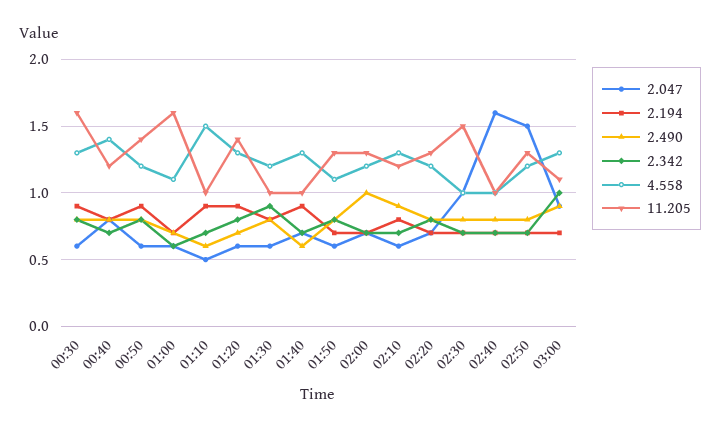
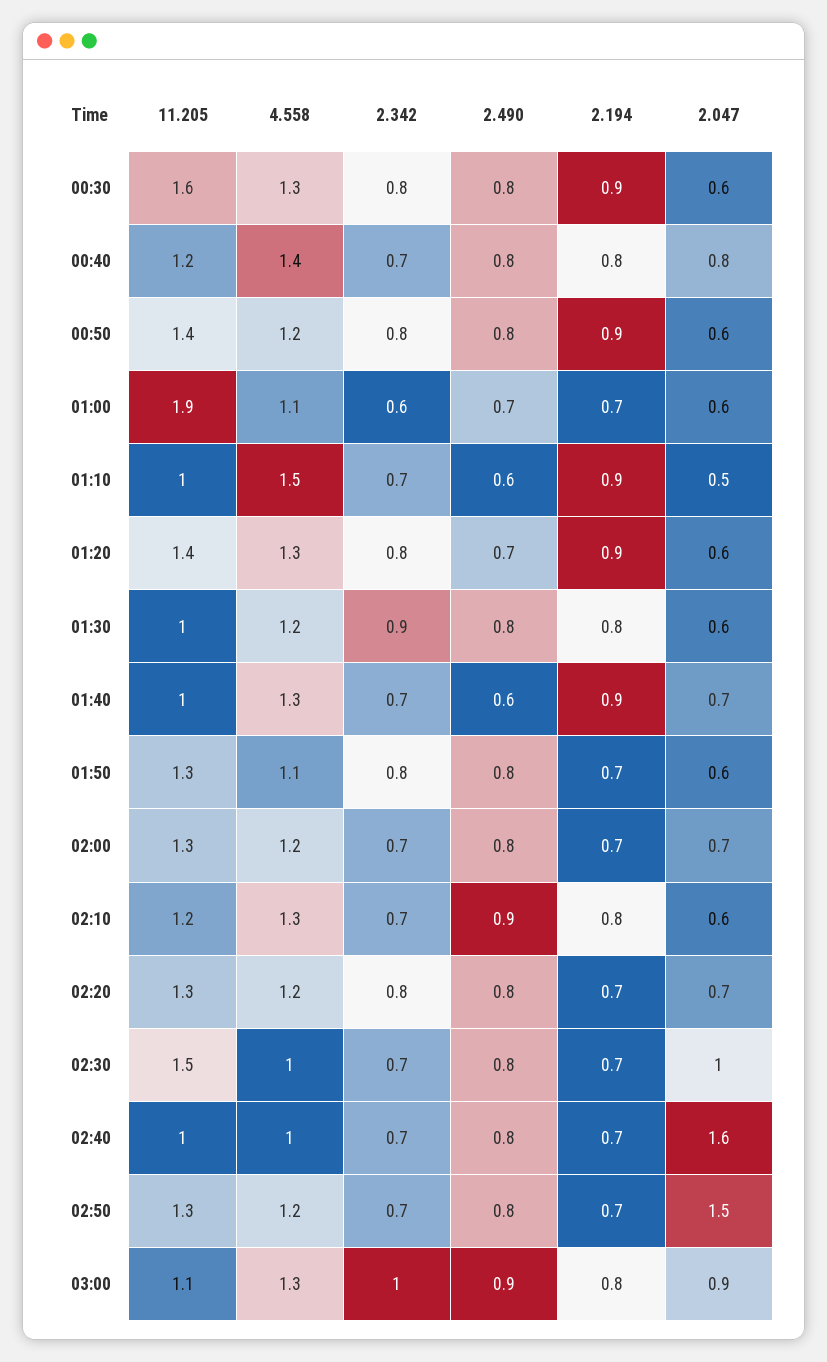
11.205, 01:00: 1.6 -> 1.9
2.490, 02:00: 1 -> 0.8
2.194, 03:00: 0.7 -> 0.8

